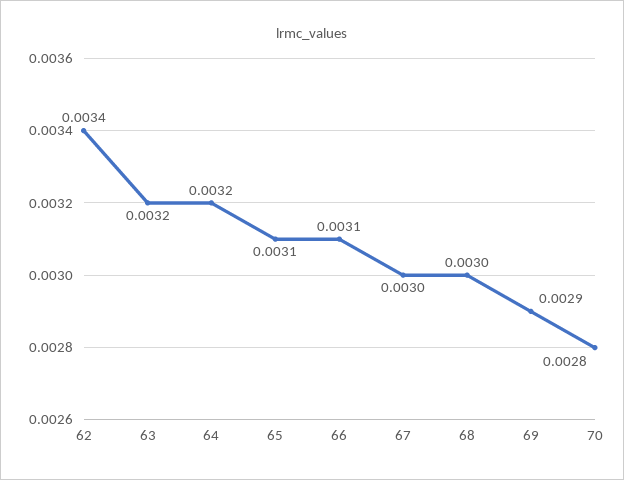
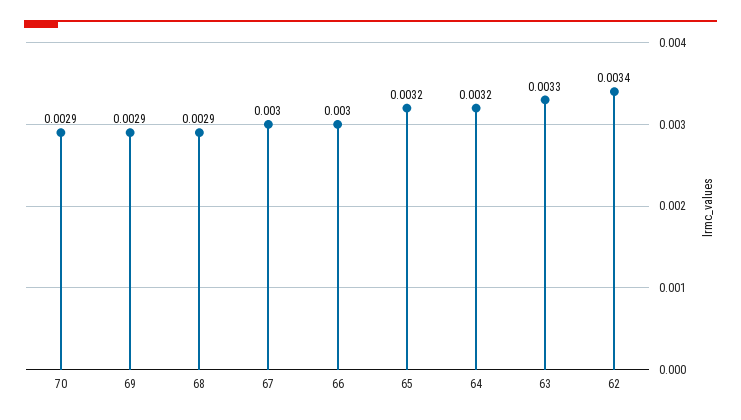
63: 0.0032 -> 0.0033
65: 0.0031 -> 0.0032
66: 0.0031 -> 0.003
68: 0.003 -> 0.0029
70: 0.0028 -> 0.0029

